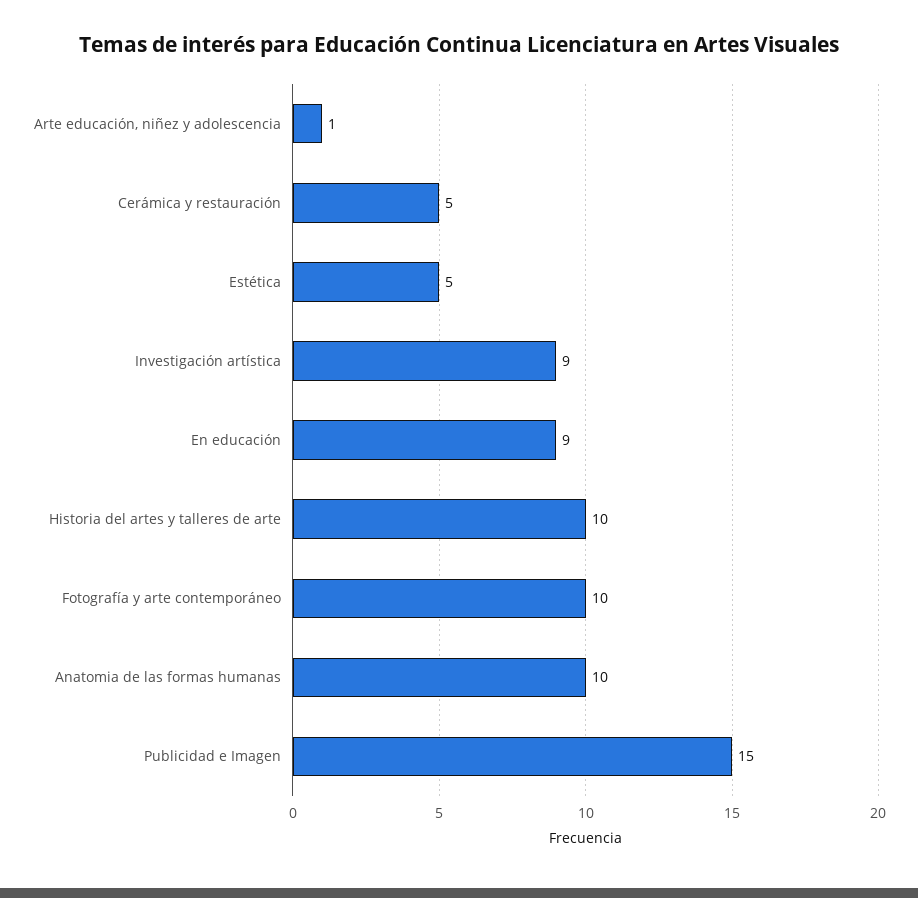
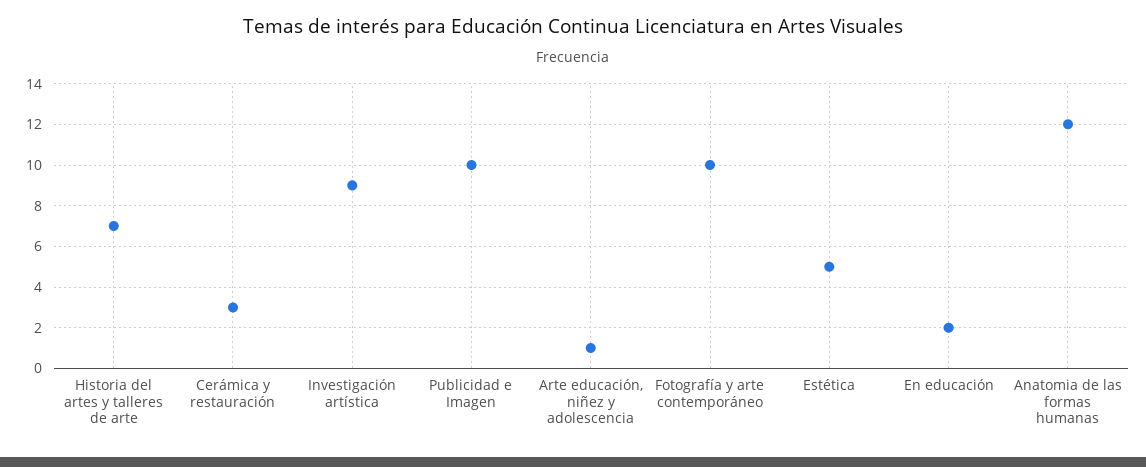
Cerámica y restauración: 5 -> 3
En educación: 9 -> 2
Historia del artes y talleres de arte: 10 -> 7
Anatomia de las formas humanas: 10 -> 12
Publicidad e Imagen: 15 -> 10

